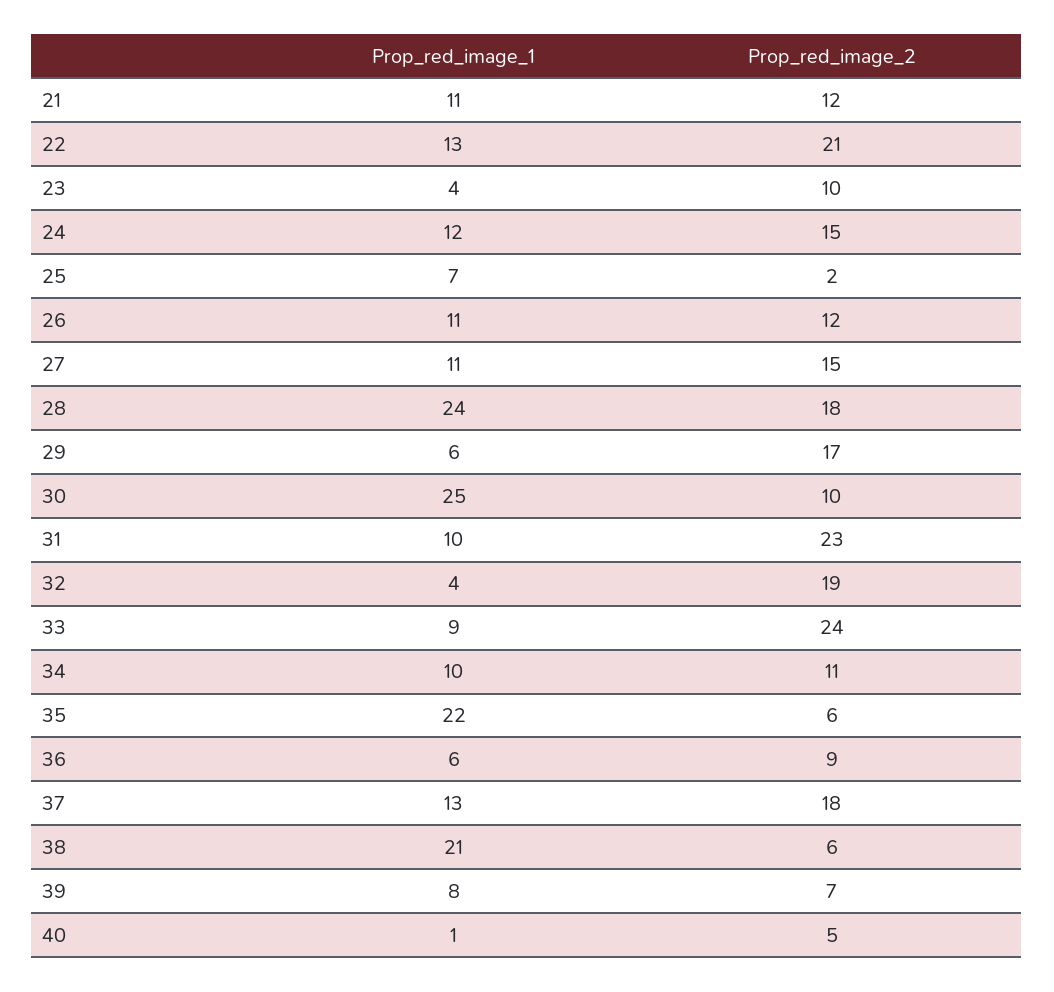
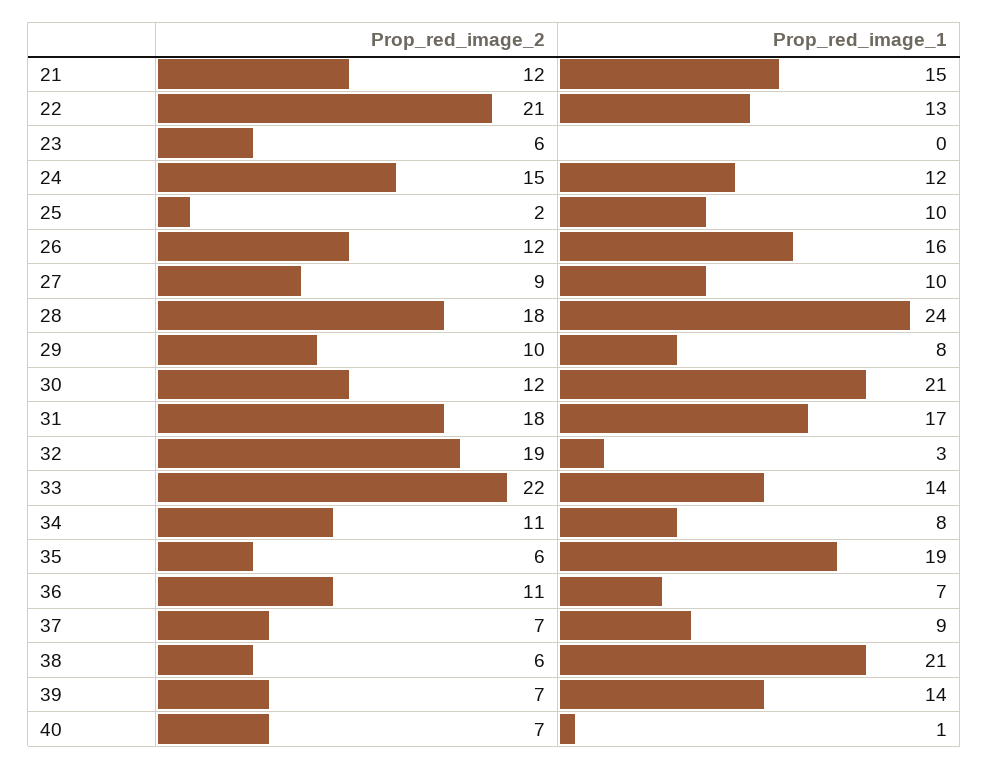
Prop_red_image_1, 21: 11 -> 15
Prop_red_image_1, 23: 4 -> 0
Prop_red_image_2, 23: 10 -> 6
Prop_red_image_1, 25: 7 -> 10
Prop_red_image_1, 26: 11 -> 16
Prop_red_image_1, 27: 11 -> 10
Prop_red_image_2, 27: 15 -> 9
Prop_red_image_1, 29: 6 -> 8
Prop_red_image_2, 29: 17 -> 10
Prop_red_image_1, 30: 25 -> 21
Prop_red_image_2, 30: 10 -> 12
Prop_red_image_1, 31: 10 -> 17
Prop_red_image_2, 31: 23 -> 18
Prop_red_image_1, 32: 4 -> 3
Prop_red_image_1, 33: 9 -> 14
Prop_red_image_2, 33: 24 -> 22
Prop_red_image_1, 34: 10 -> 8
Prop_red_image_1, 35: 22 -> 19
Prop_red_image_1, 36: 6 -> 7
Prop_red_image_2, 36: 9 -> 11
Prop_red_image_1, 37: 13 -> 9
Prop_red_image_2, 37: 18 -> 7
Prop_red_image_1, 39: 8 -> 14
Prop_red_image_2, 40: 5 -> 7

